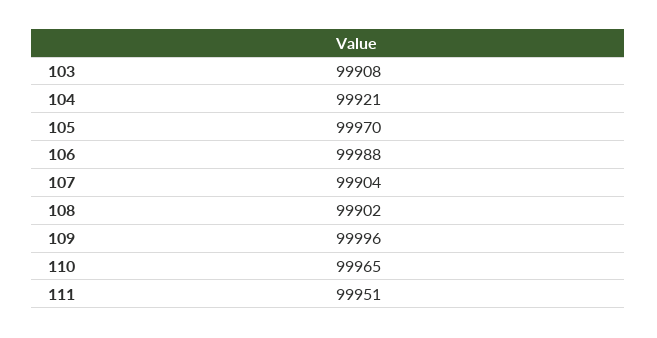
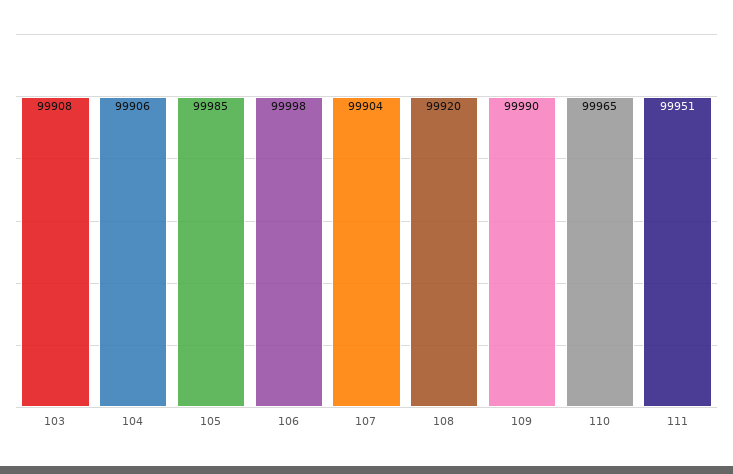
104: 99921 -> 99906
105: 99970 -> 99985
106: 99988 -> 99998
108: 99902 -> 99920
109: 99996 -> 99990

